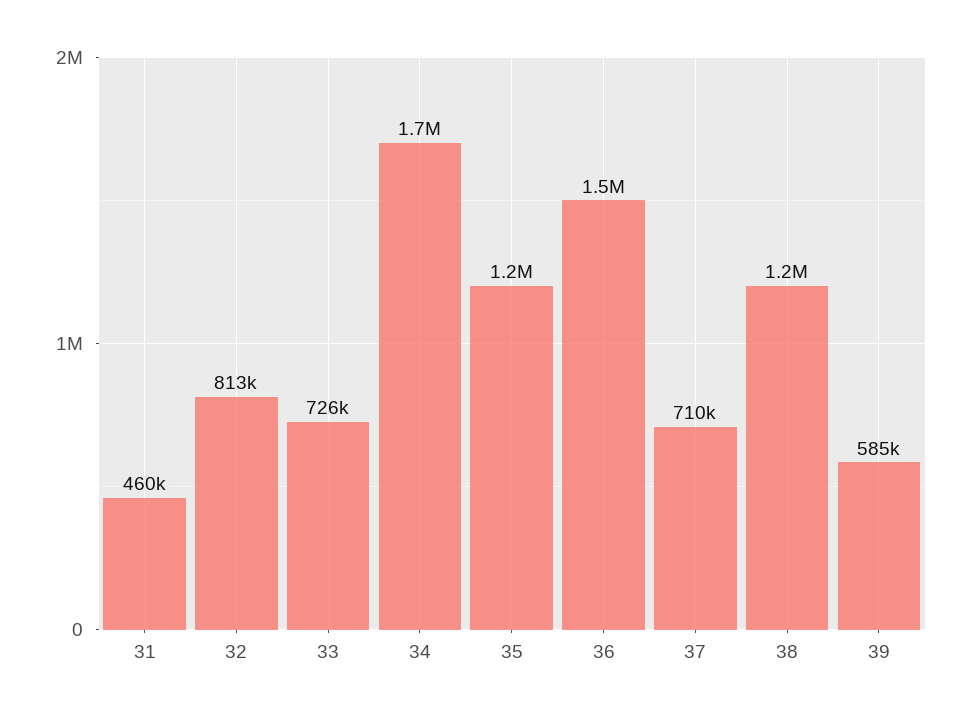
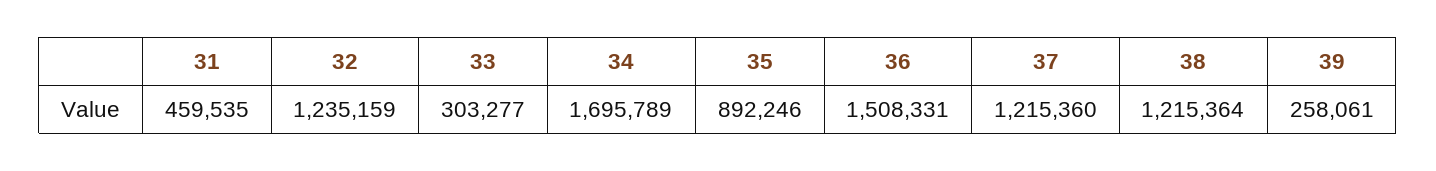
32: 813000 -> 1235159
33: 726000 -> 303277
35: 1200000 -> 892246
37: 710000 -> 1215360
39: 585000 -> 258061

